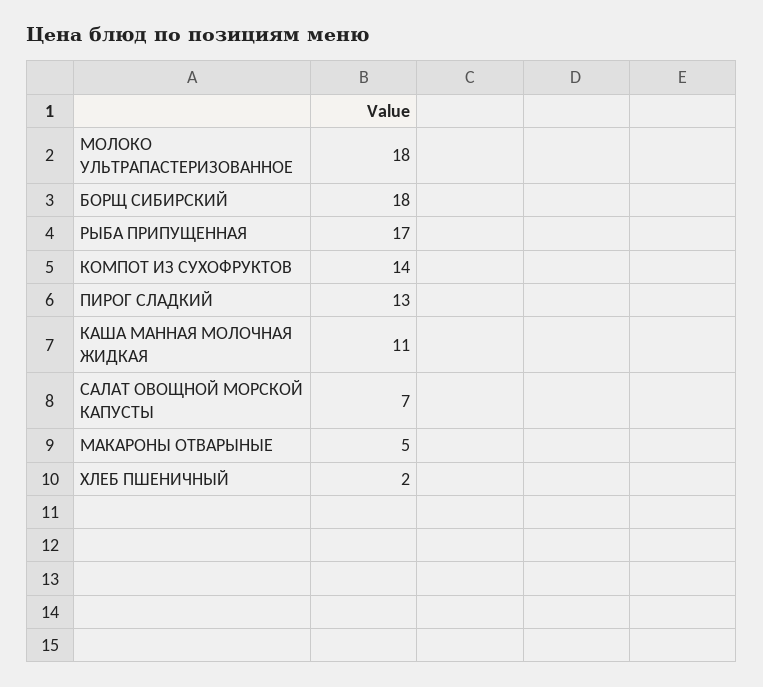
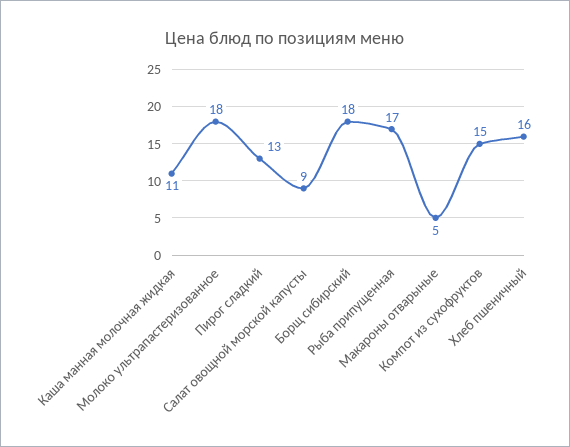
КОМПОТ ИЗ СУХОФРУКТОВ: 14 -> 15
САЛАТ ОВОЩНОЙ МОРСКОЙ КАПУСТЫ: 7 -> 9
ХЛЕБ ПШЕНИЧНЫЙ: 2 -> 16

